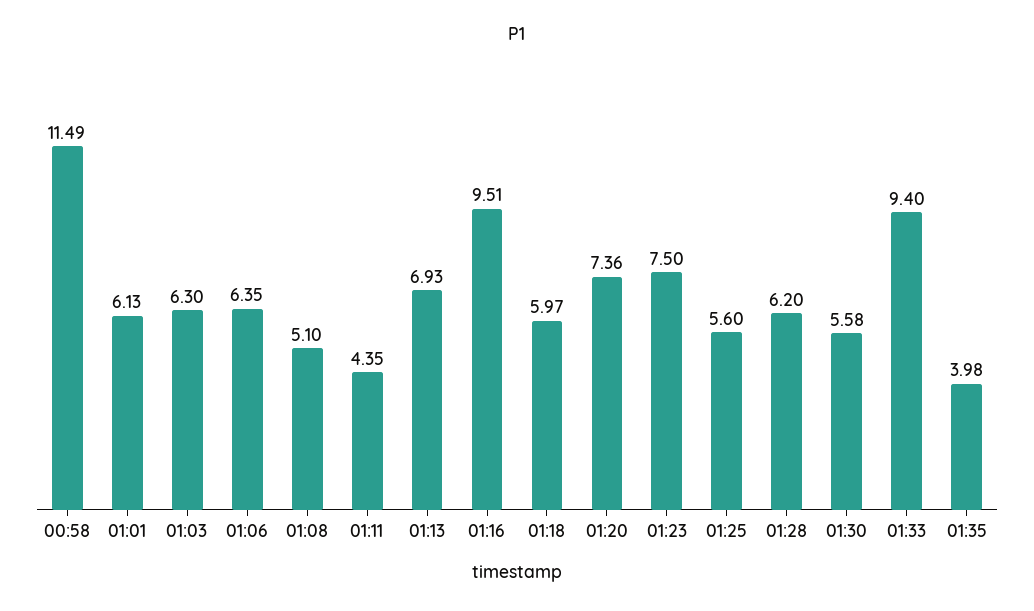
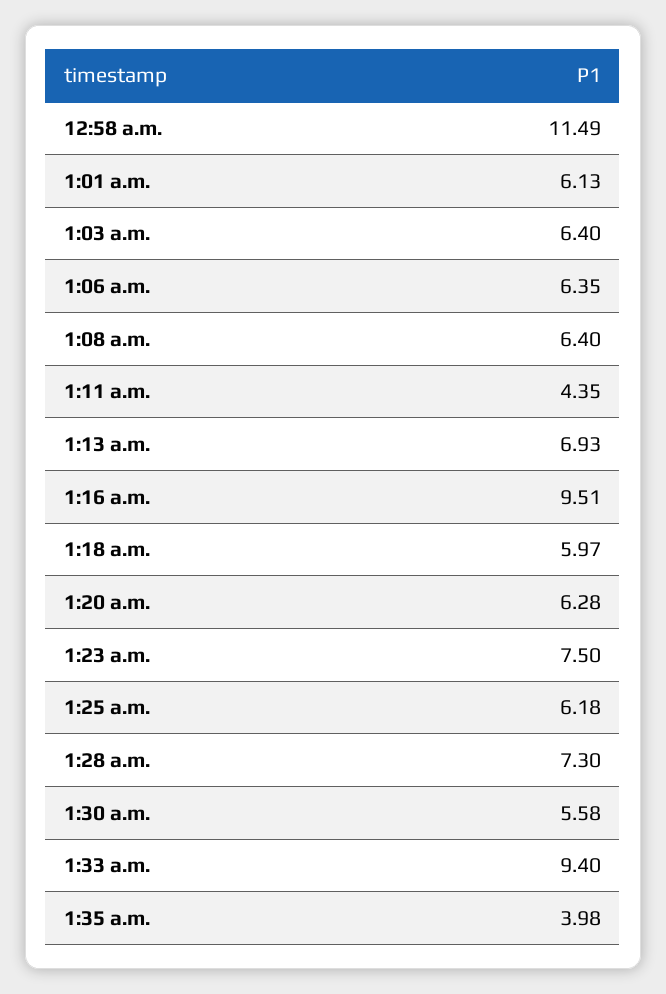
01:03: 6.3 -> 6.4
01:08: 5.1 -> 6.4
01:20: 7.36 -> 6.28
01:25: 5.6 -> 6.18
01:28: 6.2 -> 7.3

